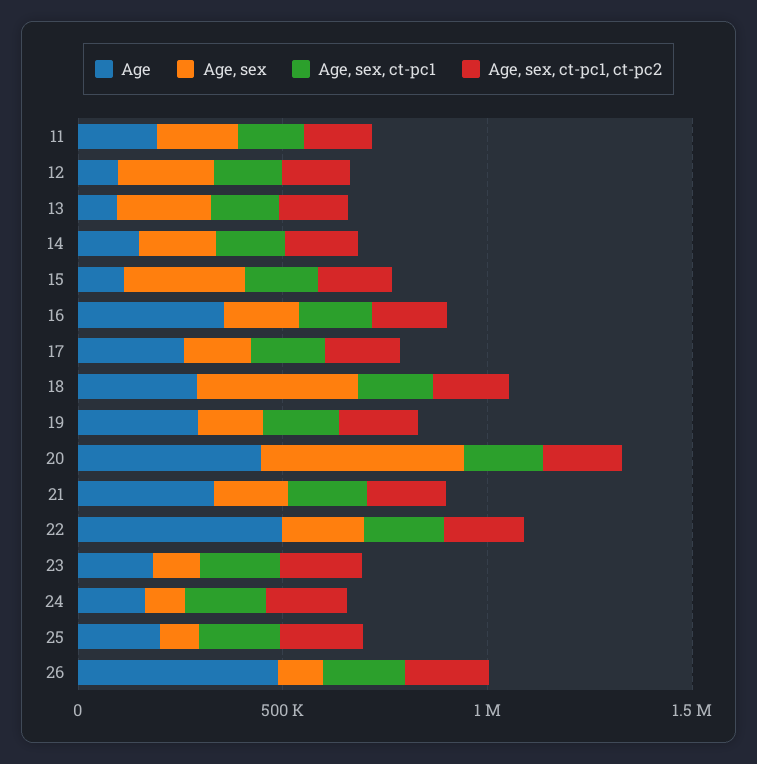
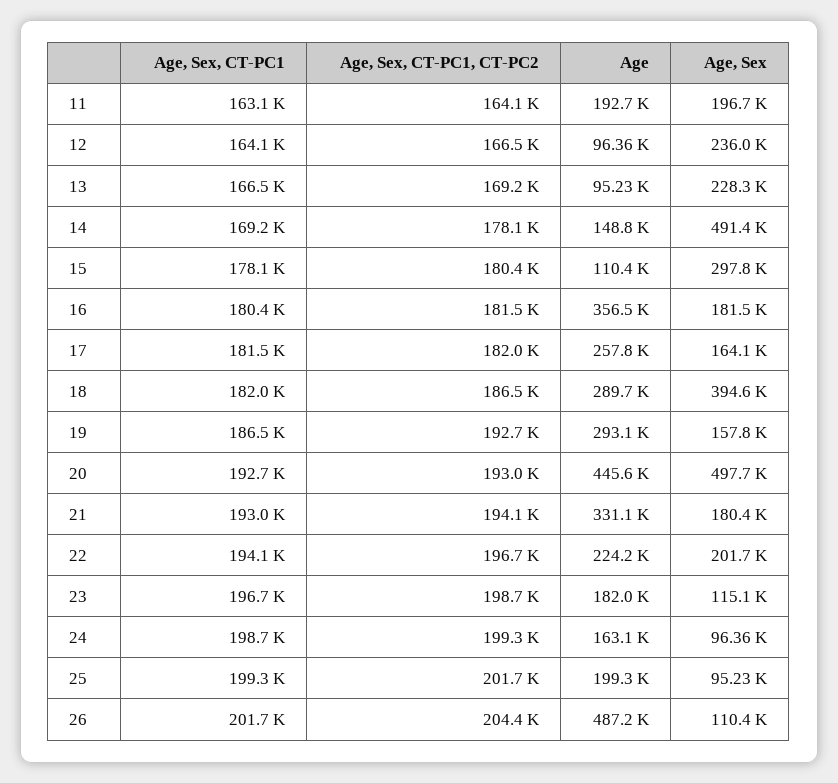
Age, sex, 14: 200000 -> 491400
Age, 22: 500000 -> 224200

